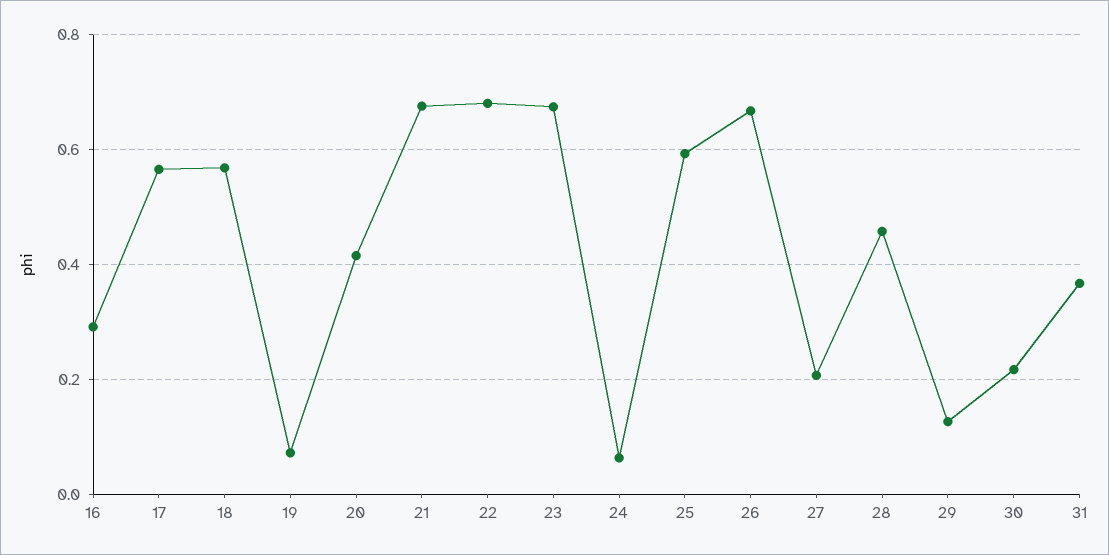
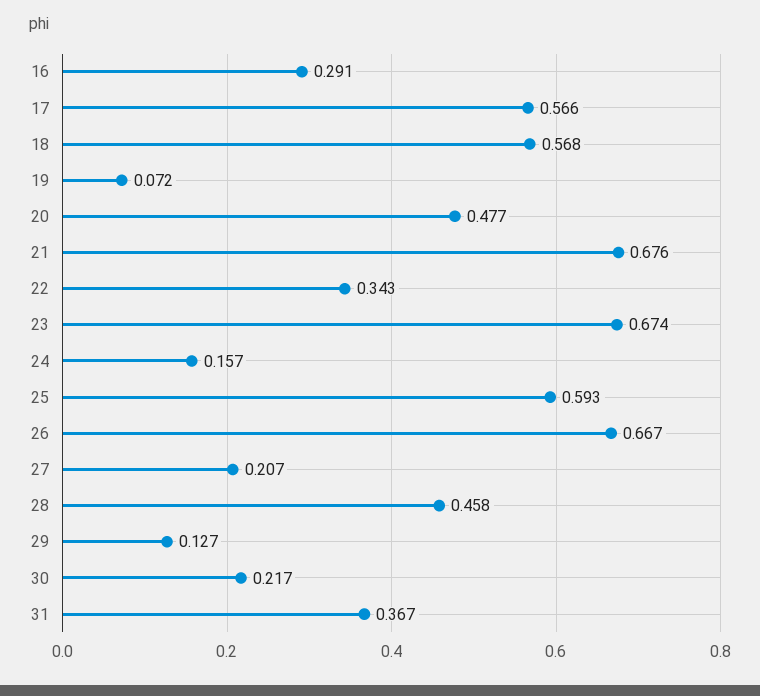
20: 0.42 -> 0.477
22: 0.68 -> 0.343
24: 0.06 -> 0.157

